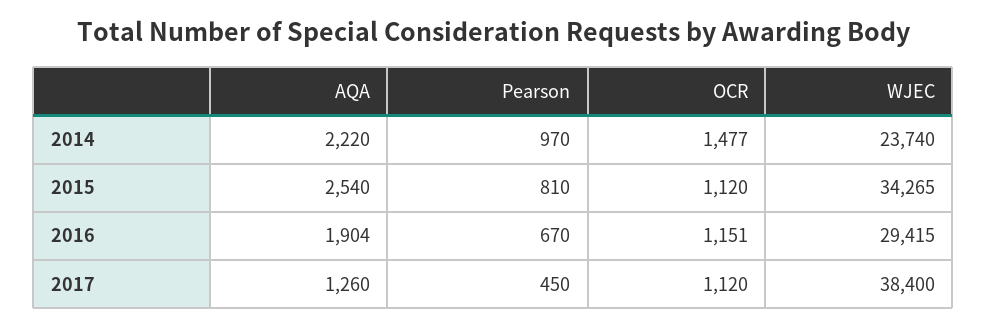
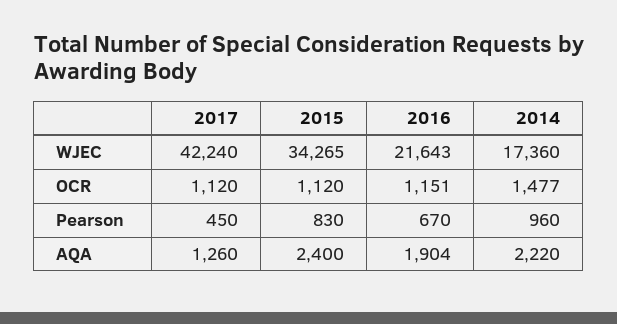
Pearson, 2014: 970 -> 960
WJEC, 2014: 23740 -> 17360
AQA, 2015: 2540 -> 2400
Pearson, 2015: 810 -> 830
WJEC, 2016: 29415 -> 21643
WJEC, 2017: 38400 -> 42240

